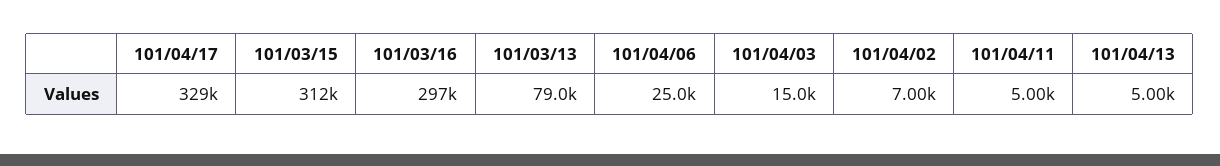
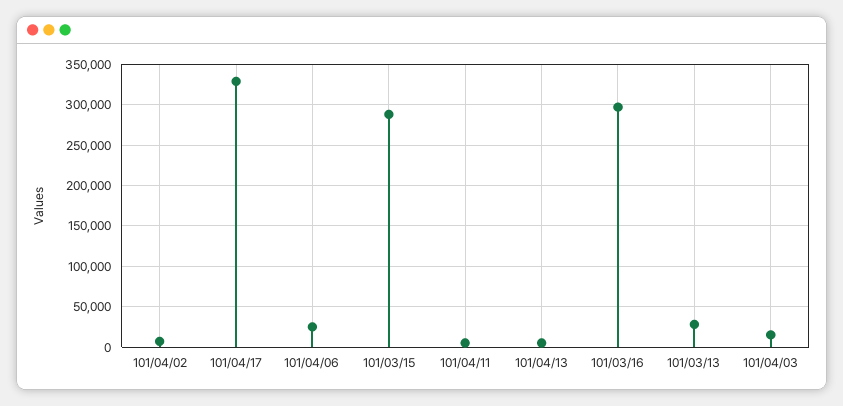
101/03/15: 312000 -> 290000
101/03/13: 79000 -> 30000

